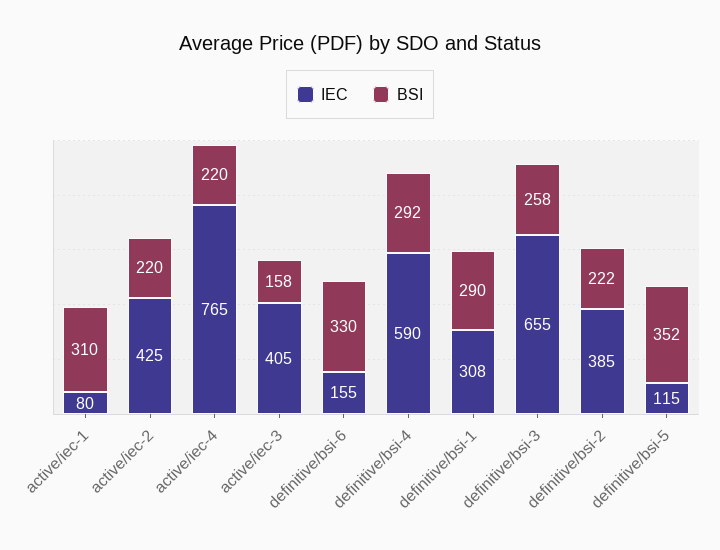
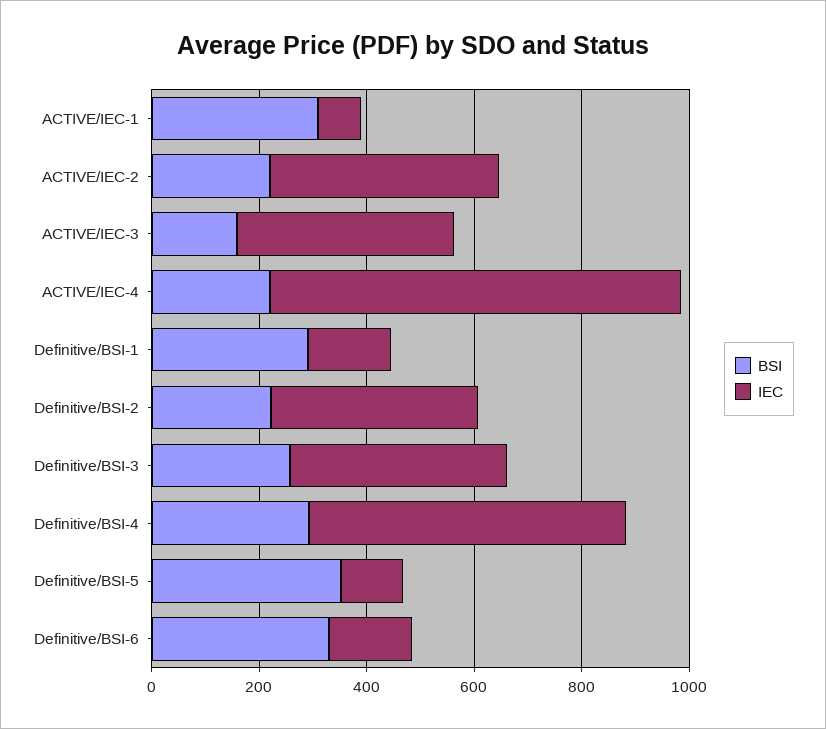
IEC, definitive/bsi-1: 308 -> 150
IEC, definitive/bsi-3: 655 -> 400

